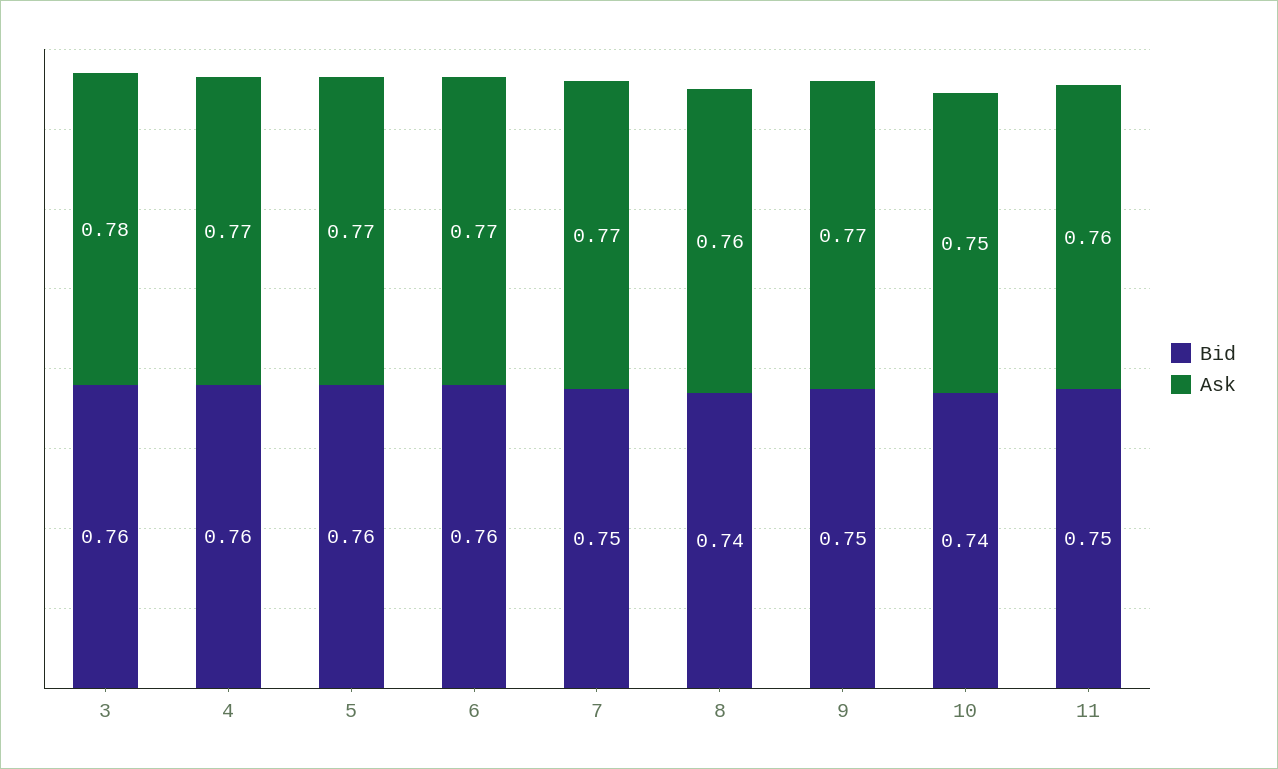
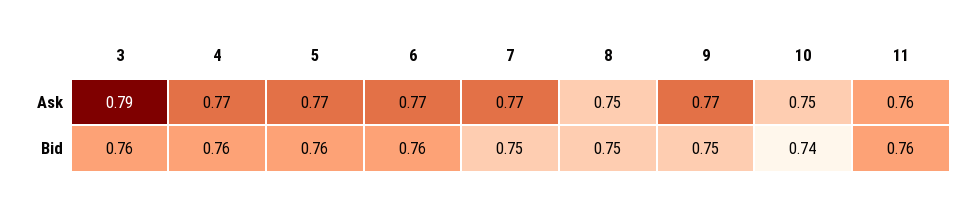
Ask, 3: 0.78 -> 0.79
Bid, 8: 0.74 -> 0.75
Ask, 8: 0.76 -> 0.75
Bid, 11: 0.75 -> 0.76

